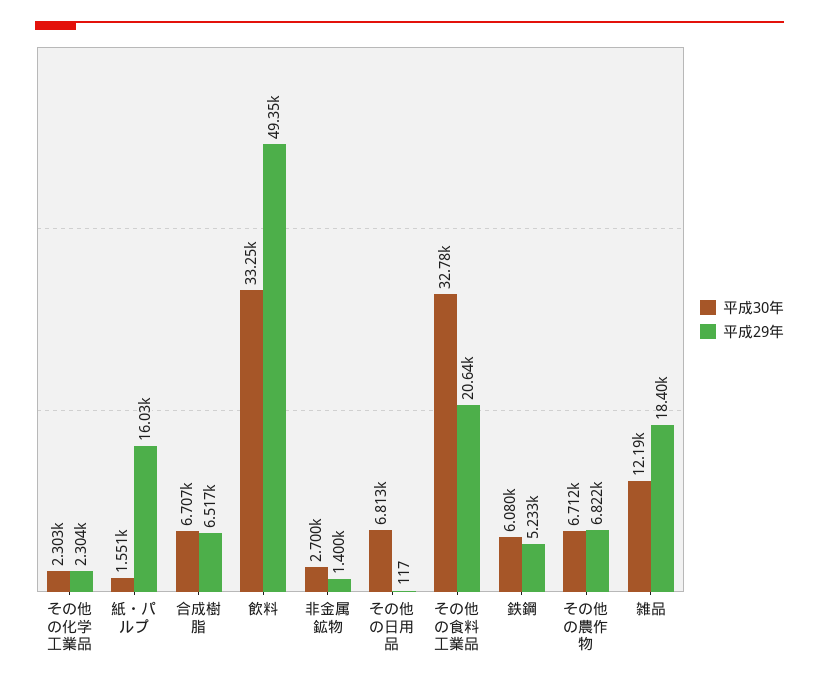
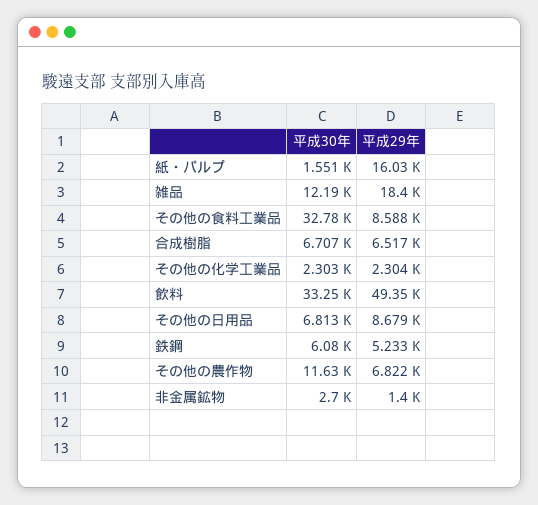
平成29年, その他の日用品: 117 -> 8679
平成29年, その他の食料工業品: 20640 -> 8588
平成30年, その他の農作物: 6712 -> 11630

